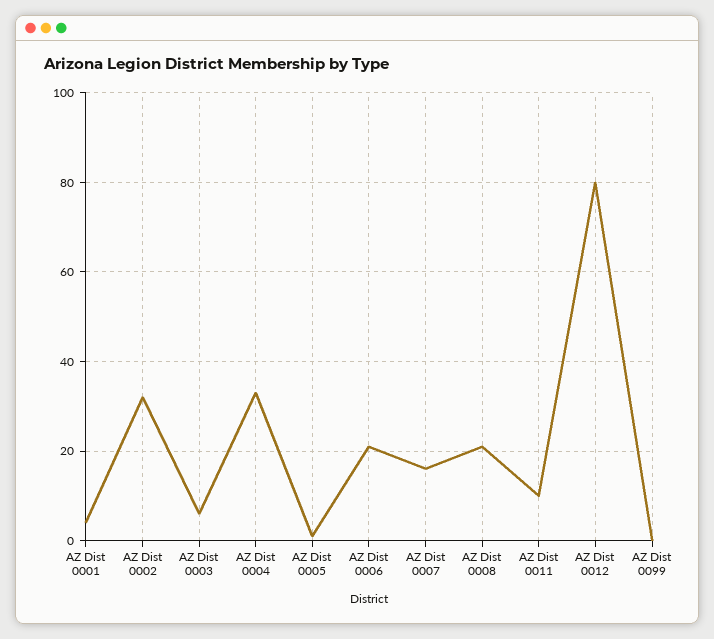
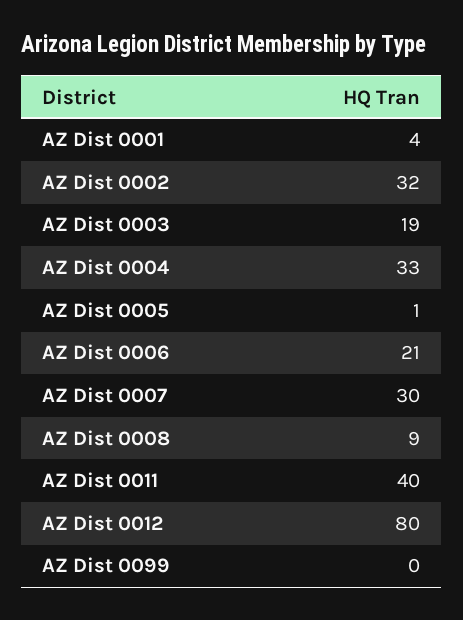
AZ Dist 0003: 5 -> 19
AZ Dist 0007: 15 -> 30
AZ Dist 0008: 20 -> 9
AZ Dist 0011: 10 -> 40

